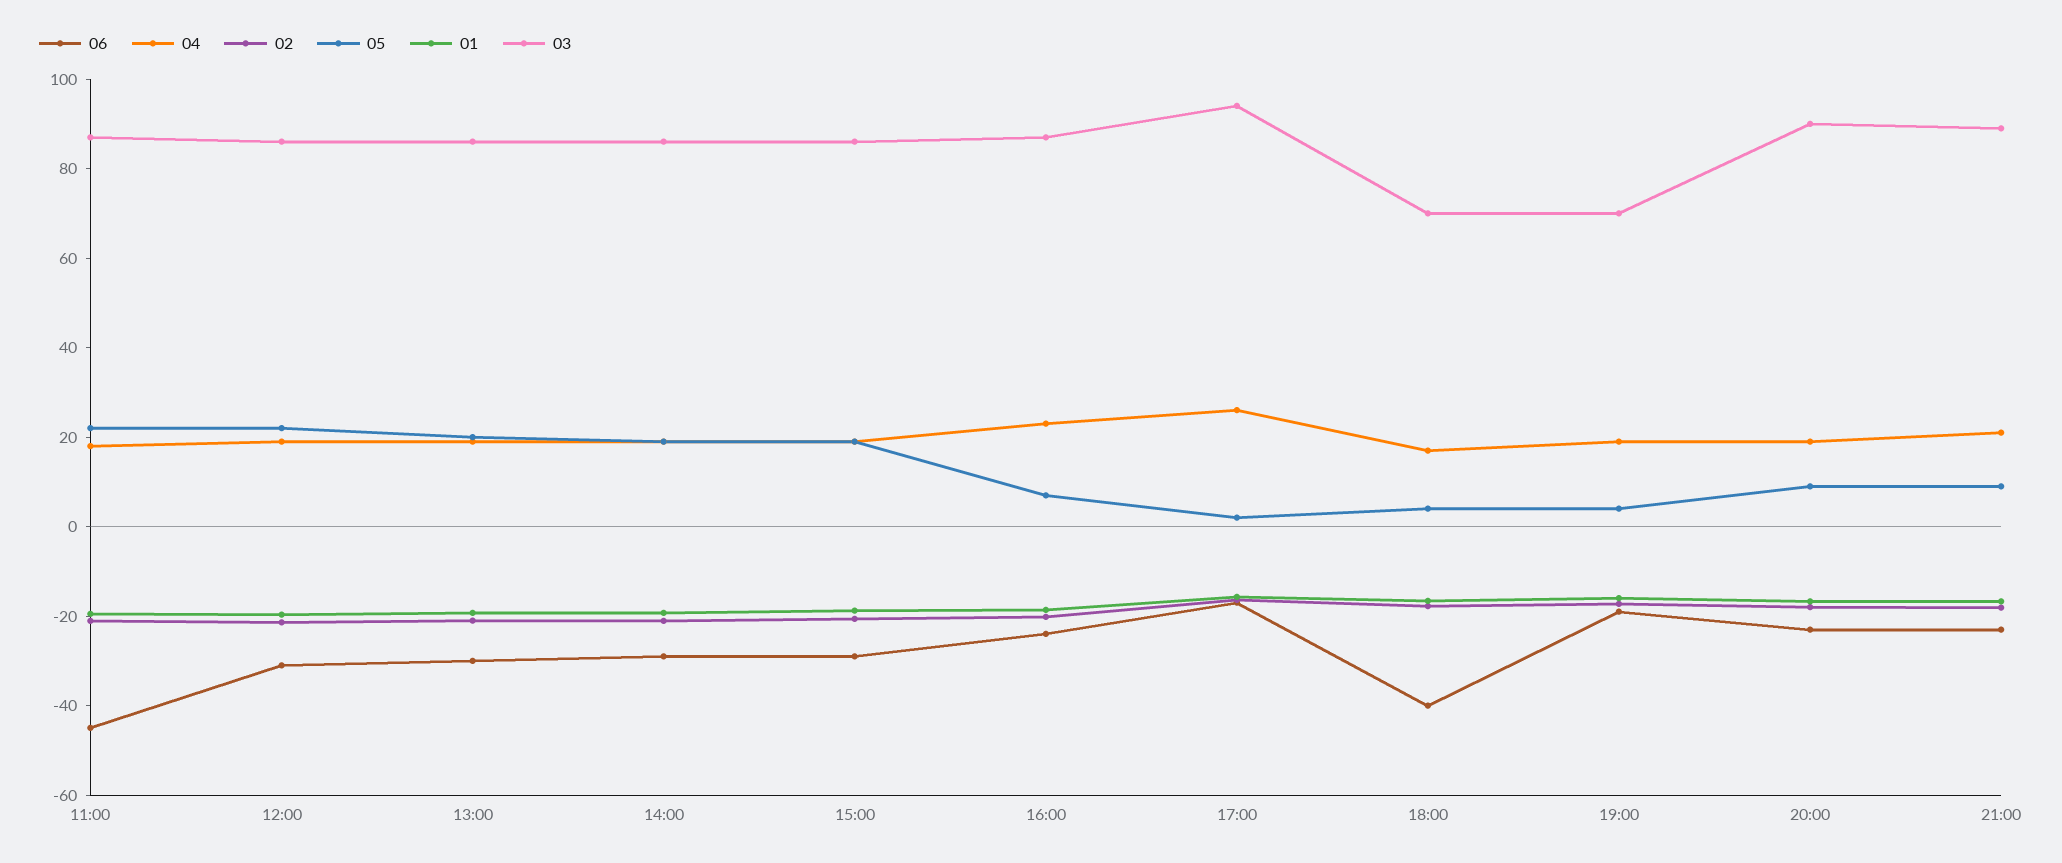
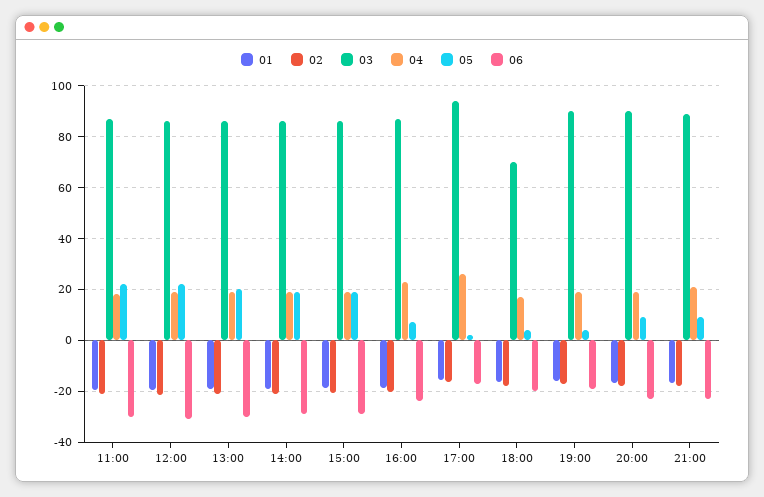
06, 11:00: -45 -> -30
06, 18:00: -40 -> -20
03, 19:00: 70 -> 90

